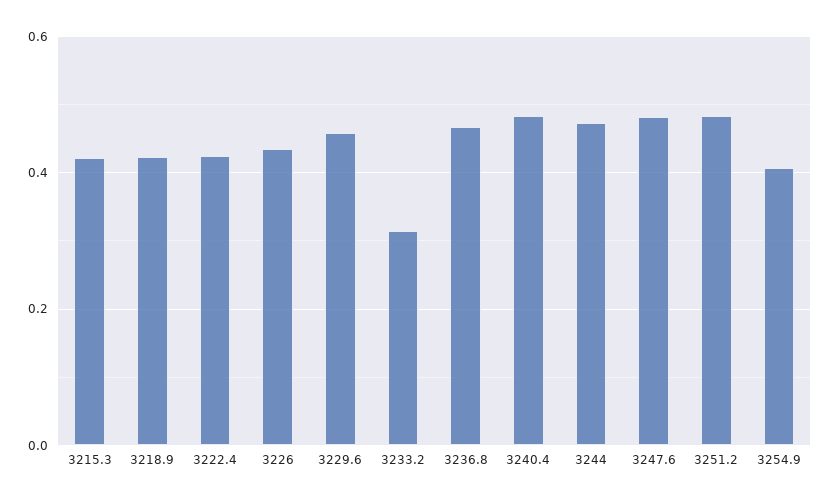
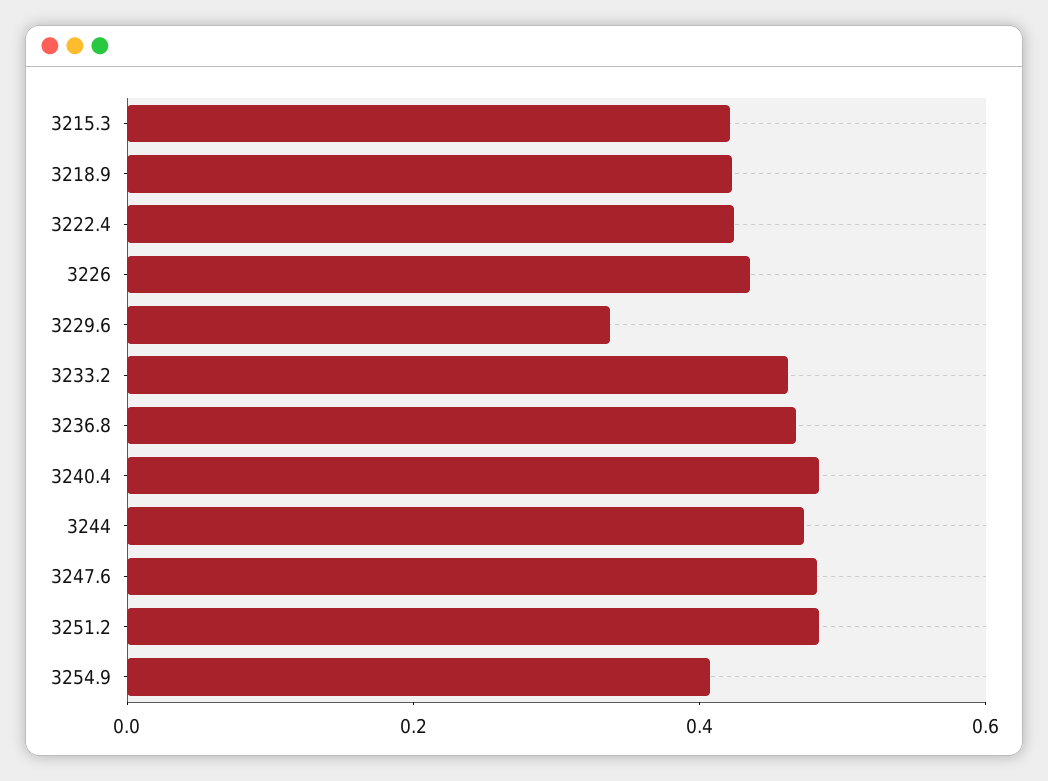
3229.6: 0.46 -> 0.35
3233.2: 0.32 -> 0.45

